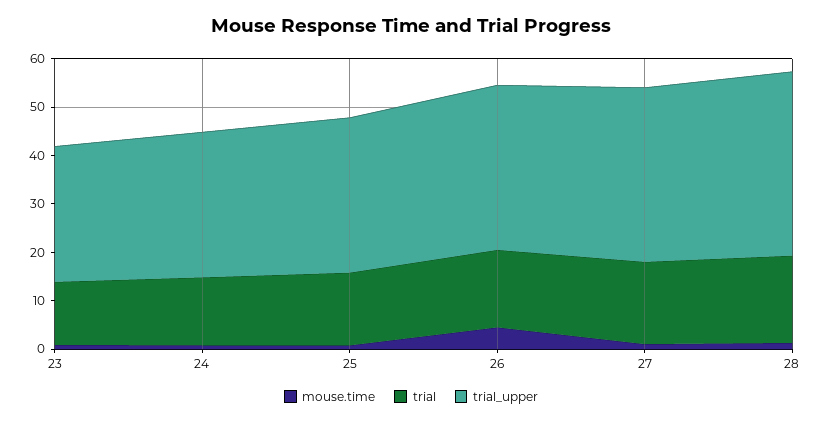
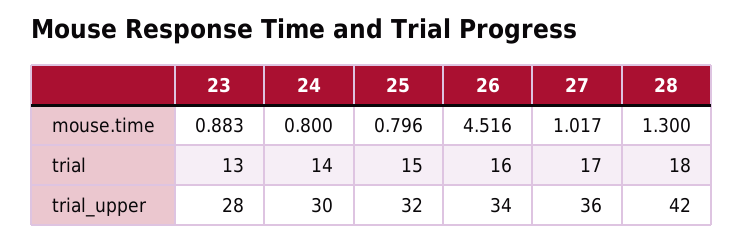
trial_upper, 28: 38 -> 42

